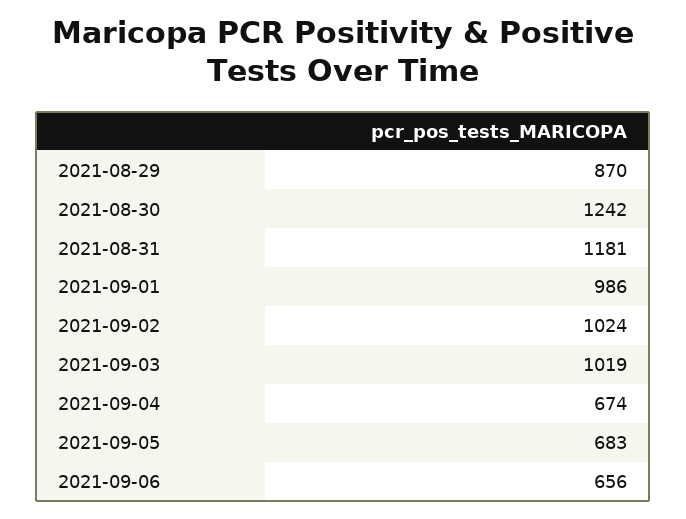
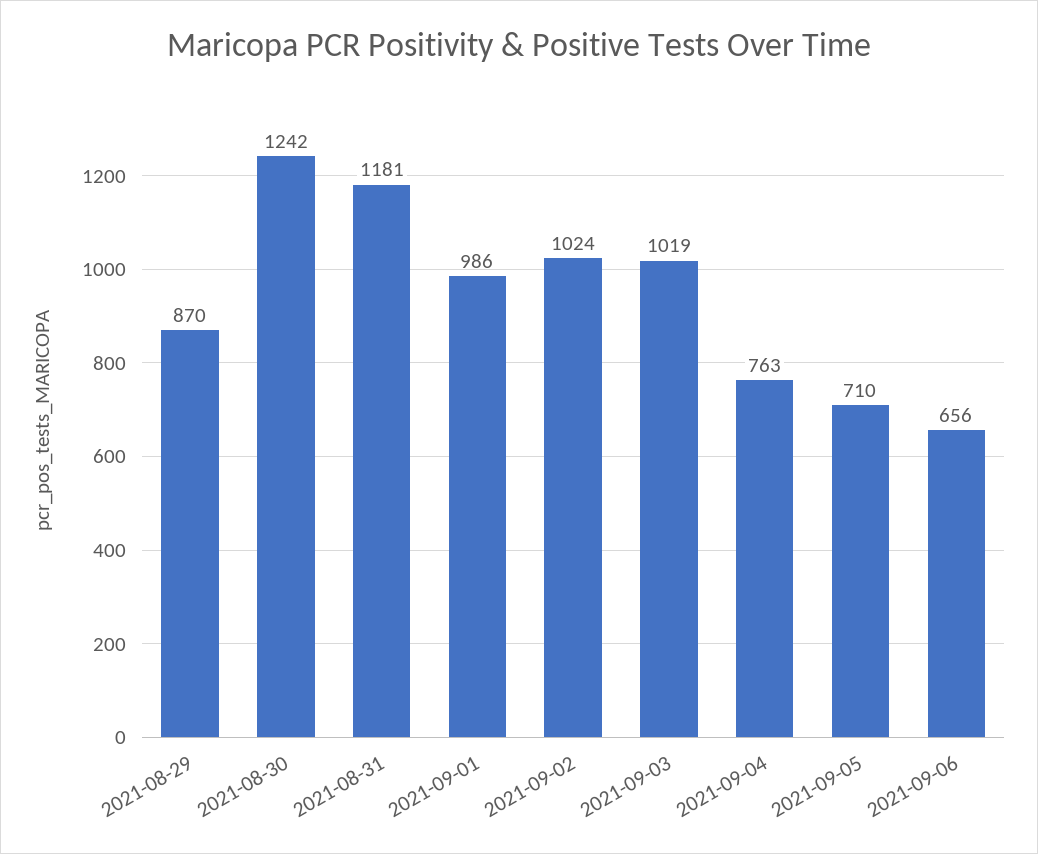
2021-09-04: 674 -> 763
2021-09-05: 683 -> 710

